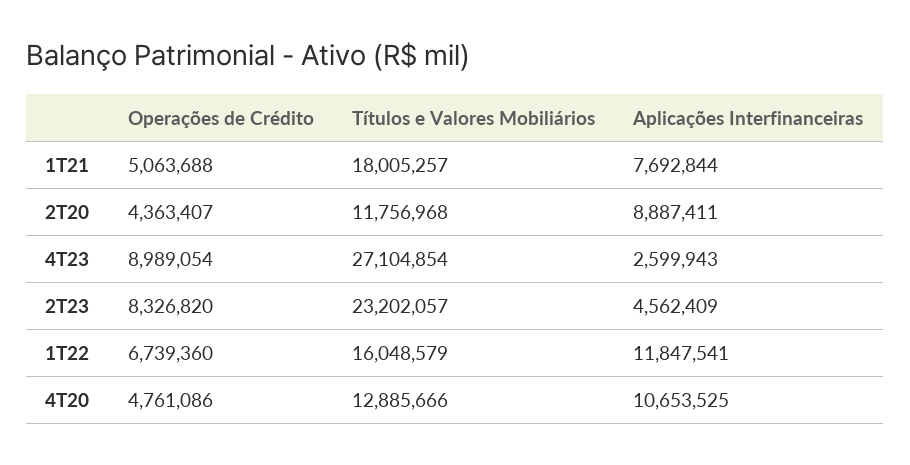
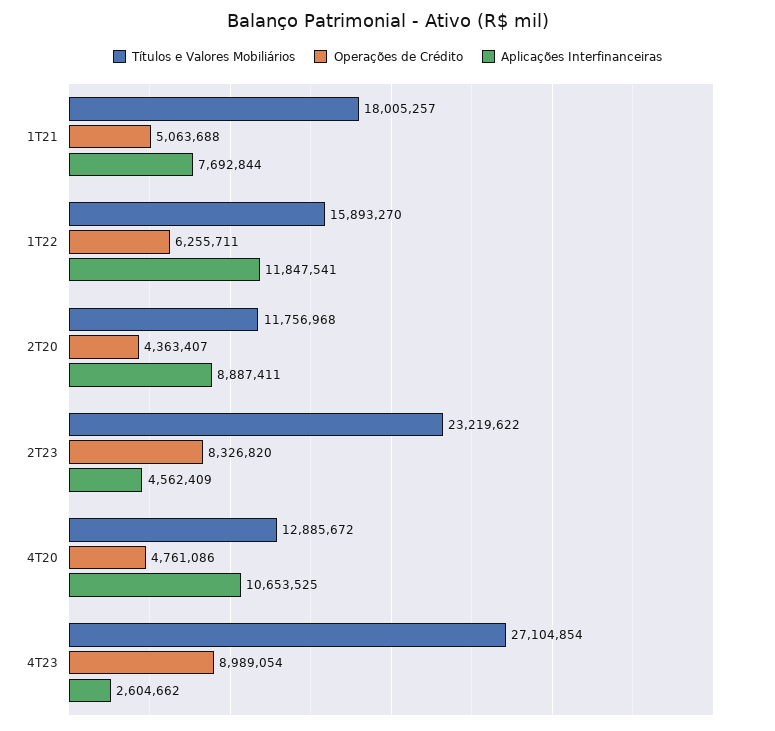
Aplicações Interfinanceiras, 4T23: 2599943 -> 2604662
Títulos e Valores Mobiliários, 2T23: 23202057 -> 23219622
Operações de Crédito, 1T22: 6739360 -> 6255711
Títulos e Valores Mobiliários, 1T22: 16048579 -> 15893270
Títulos e Valores Mobiliários, 4T20: 12885666 -> 12885672

